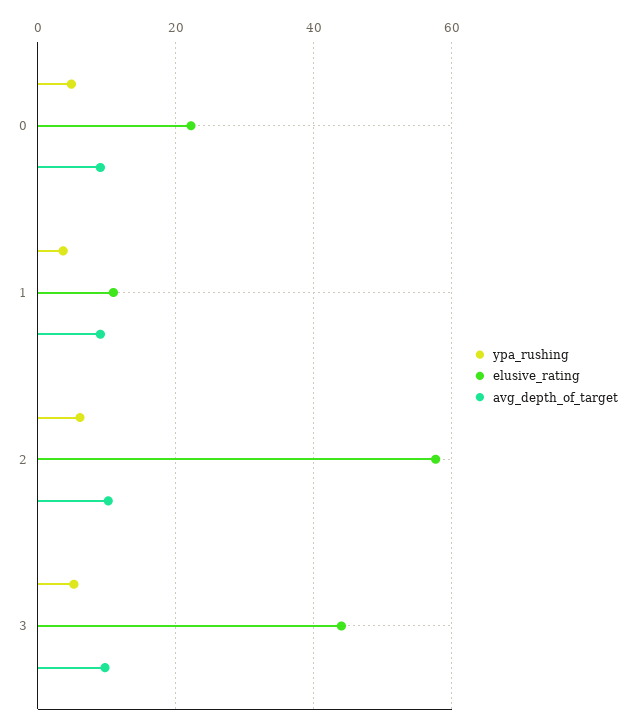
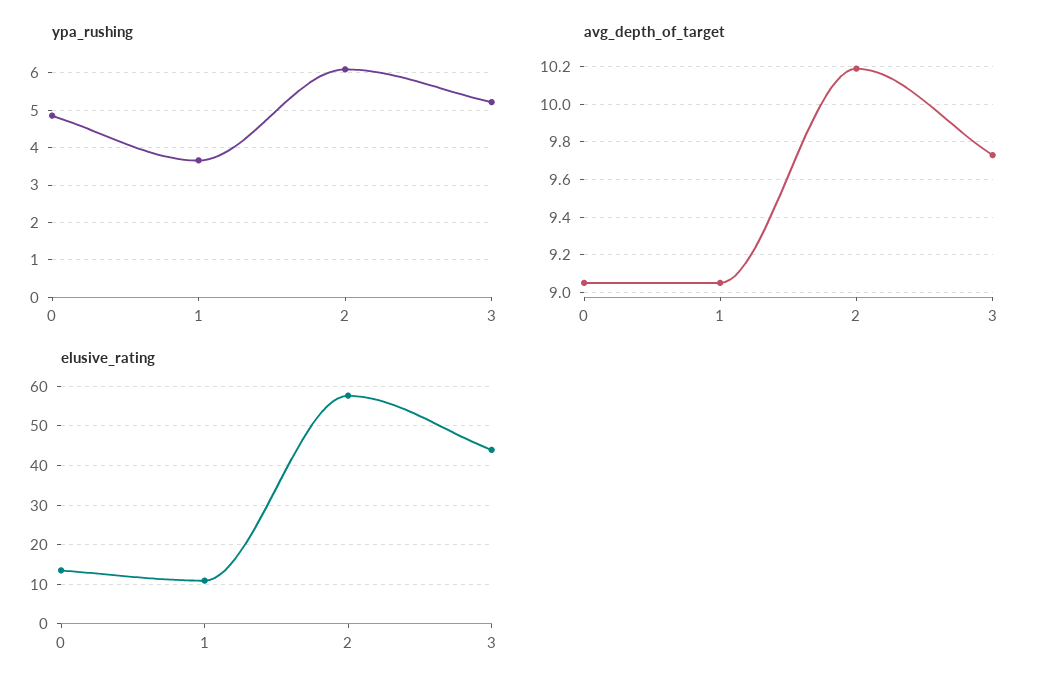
elusive_rating, 0: 22 -> 14

